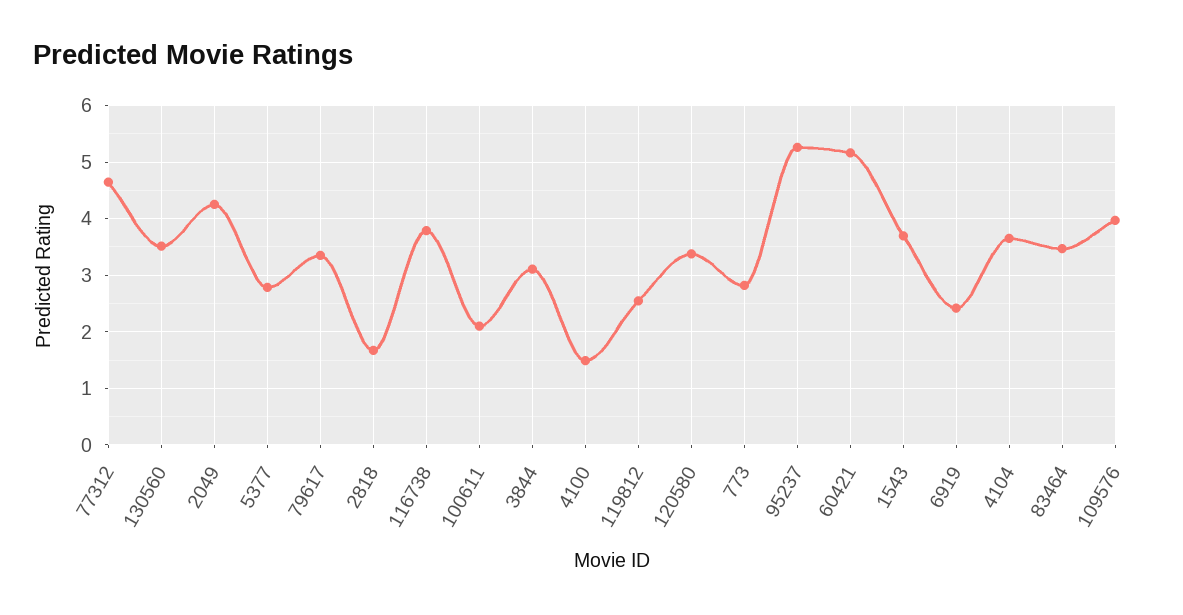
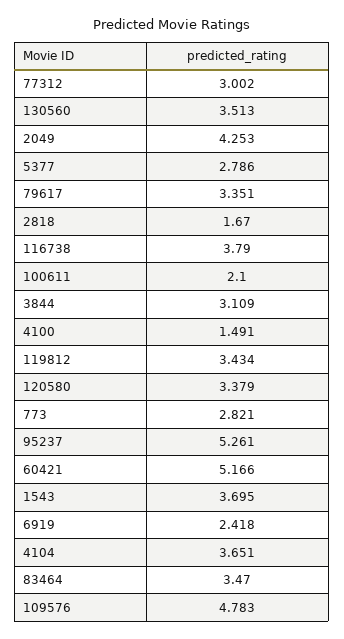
77312: 4.6 -> 3.002
119812: 2.6 -> 3.434
109576: 4 -> 4.783

